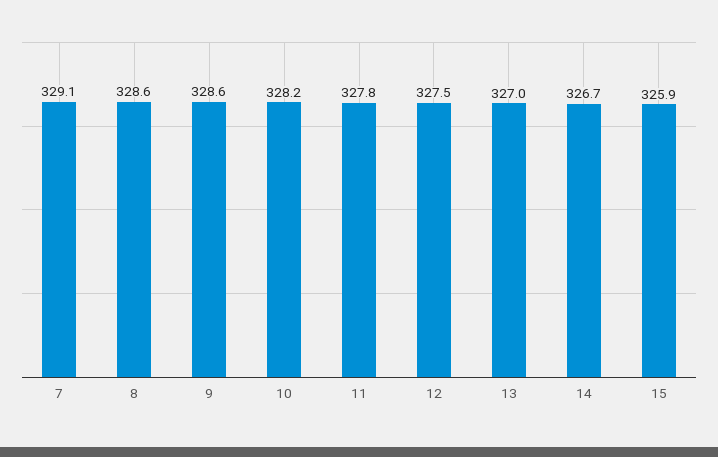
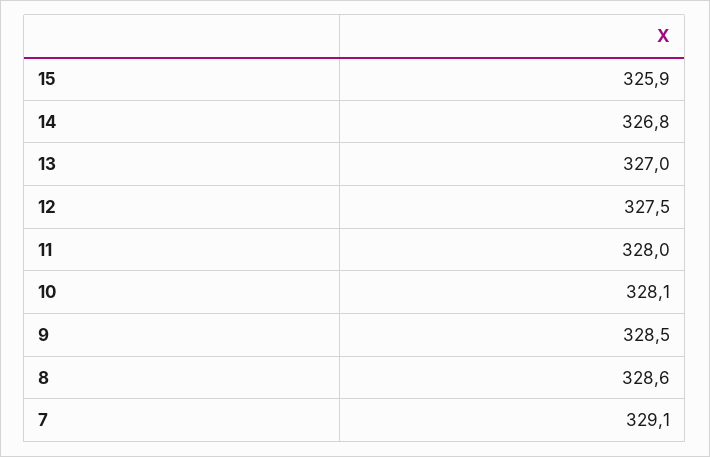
9: 328.6 -> 328.5
10: 328.2 -> 328.1
11: 327.8 -> 328
14: 326.7 -> 326.8

